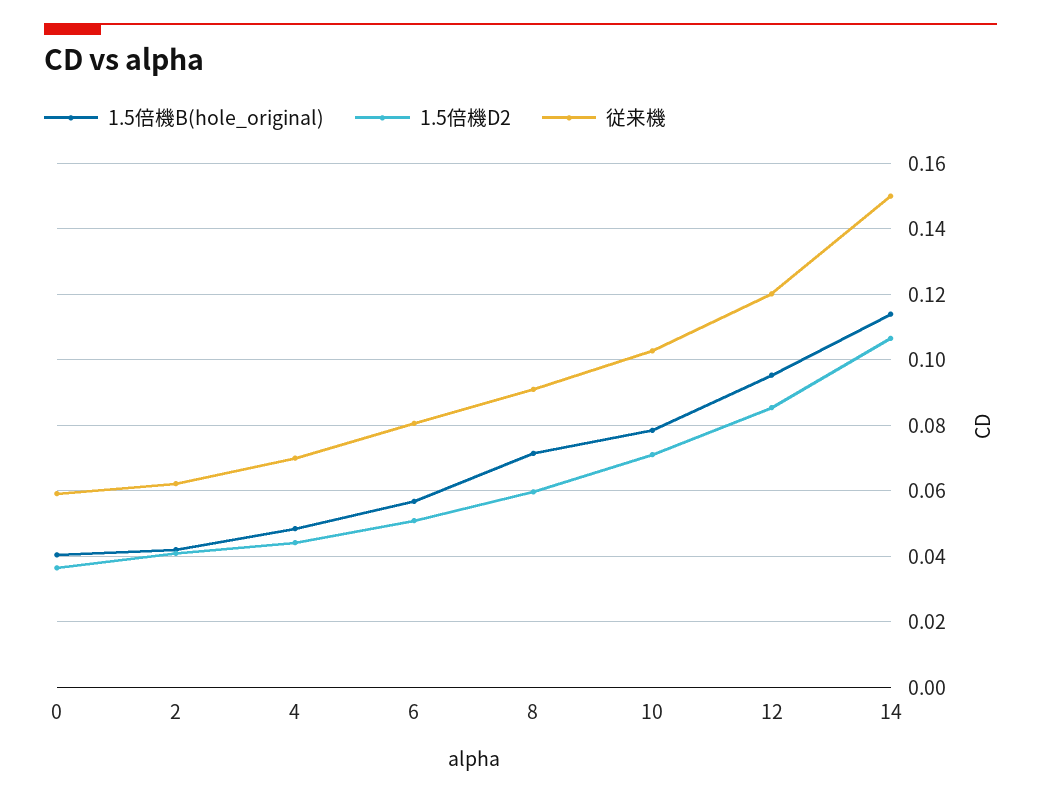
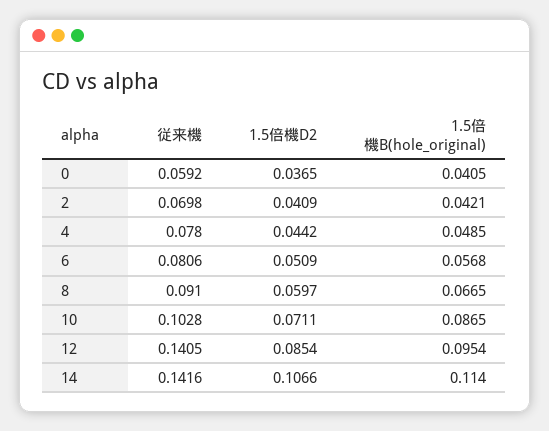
従来機, 2: 0.062 -> 0.0698
従来機, 4: 0.07 -> 0.078
1.5倍機B(hole_original), 8: 0.072 -> 0.0665
1.5倍機B(hole_original), 10: 0.078 -> 0.0865
従来機, 12: 0.12 -> 0.1405
従来機, 14: 0.15 -> 0.1416

